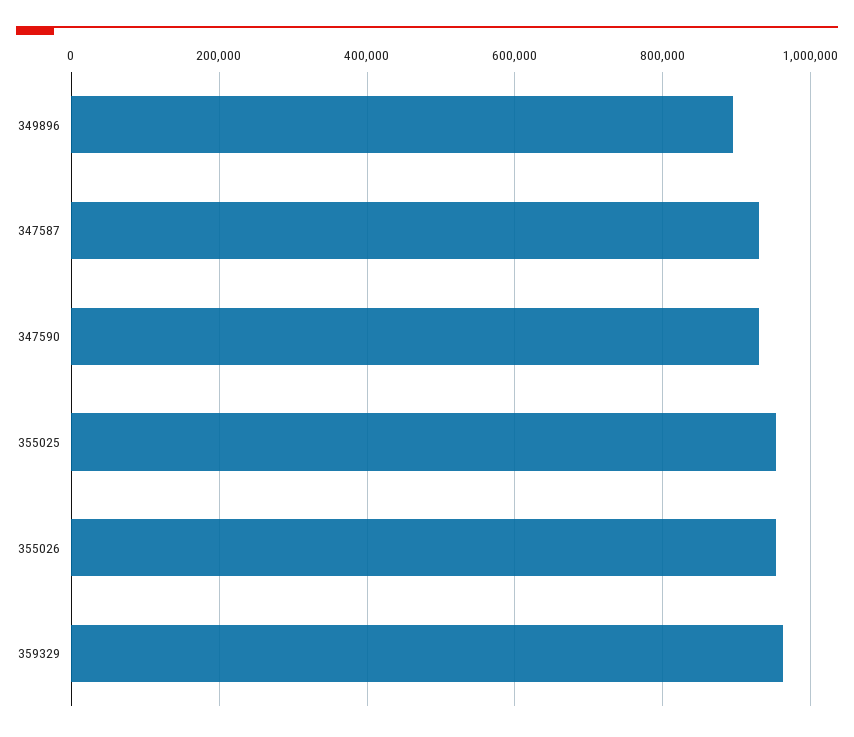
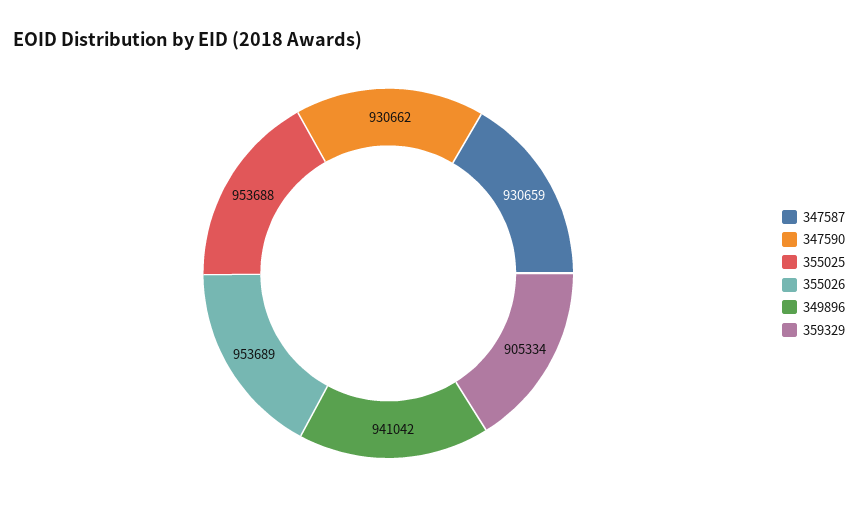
349896: 900000 -> 941042
359329: 960000 -> 905334

